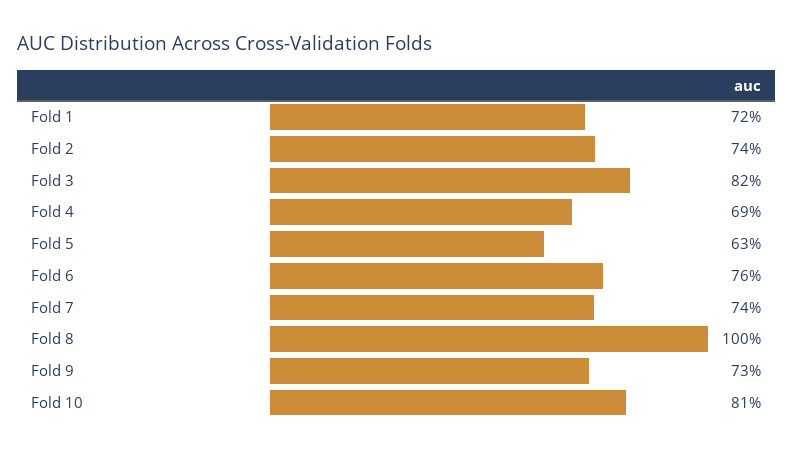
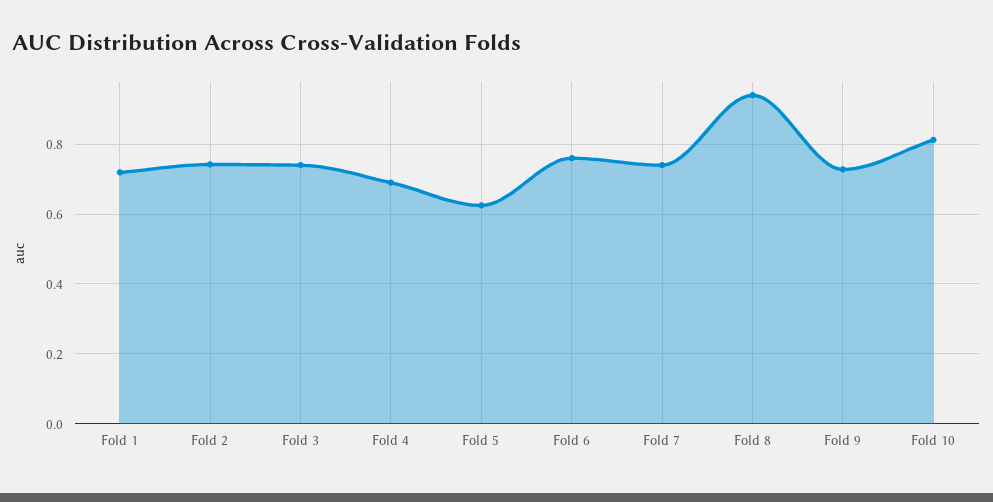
Fold 3: 0.82 -> 0.74
Fold 8: 1 -> 0.94

